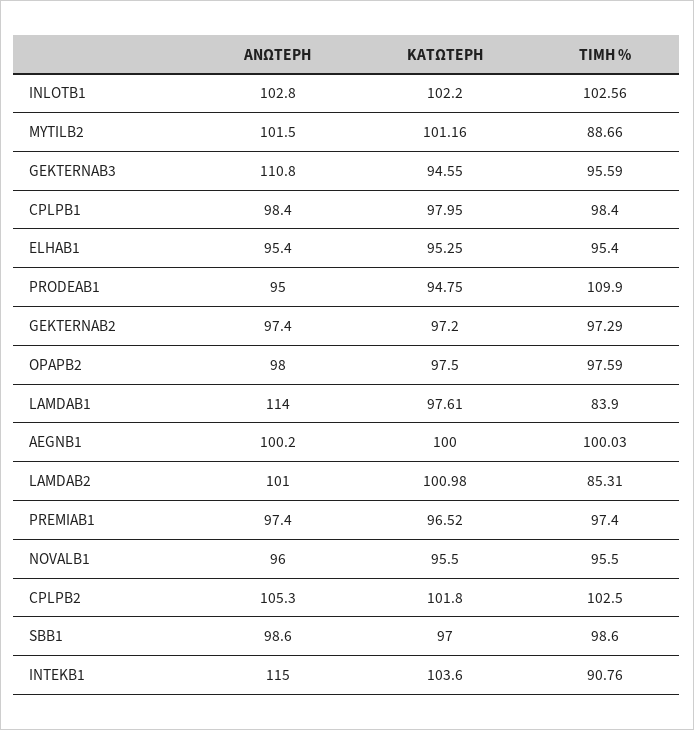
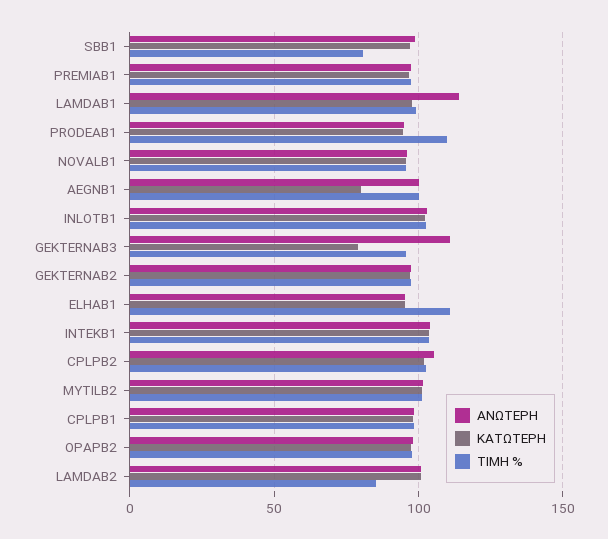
ΤΙΜΗ %, MYTILB2: 88.66 -> 100
ΚΑΤΩΤΕΡΗ, GEKTERNAB3: 94.55 -> 80
ΤΙΜΗ %, ELHAB1: 95.4 -> 110
ΤΙΜΗ %, LAMDAB1: 83.9 -> 100
ΚΑΤΩΤΕΡΗ, AEGNB1: 100 -> 80
ΤΙΜΗ %, SBB1: 98.6 -> 80
ΑΝΩΤΕΡΗ, INTEKB1: 115 -> 105
ΤΙΜΗ %, INTEKB1: 90.76 -> 105

